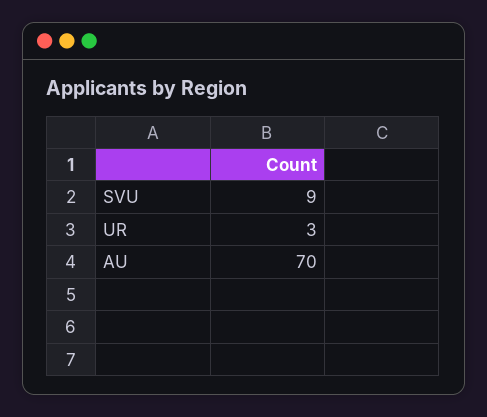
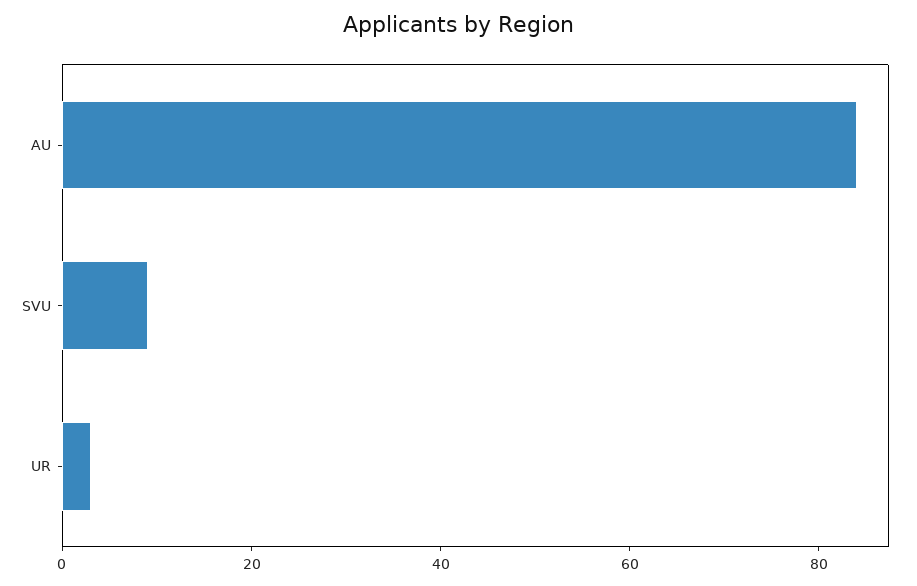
AU: 70 -> 85

